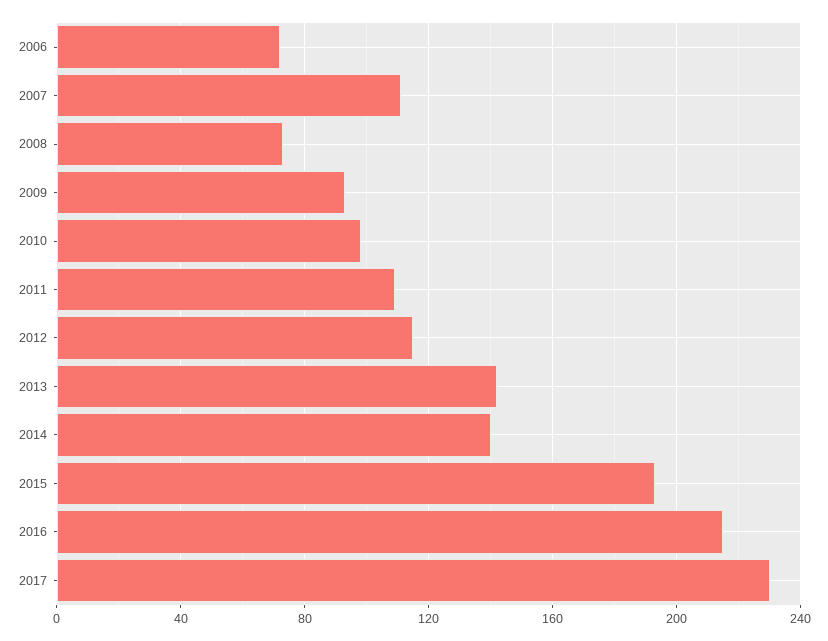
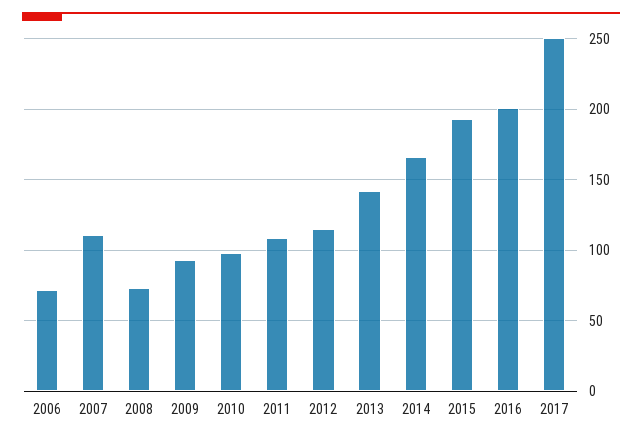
2014: 140 -> 165
2016: 215 -> 200
2017: 230 -> 250

